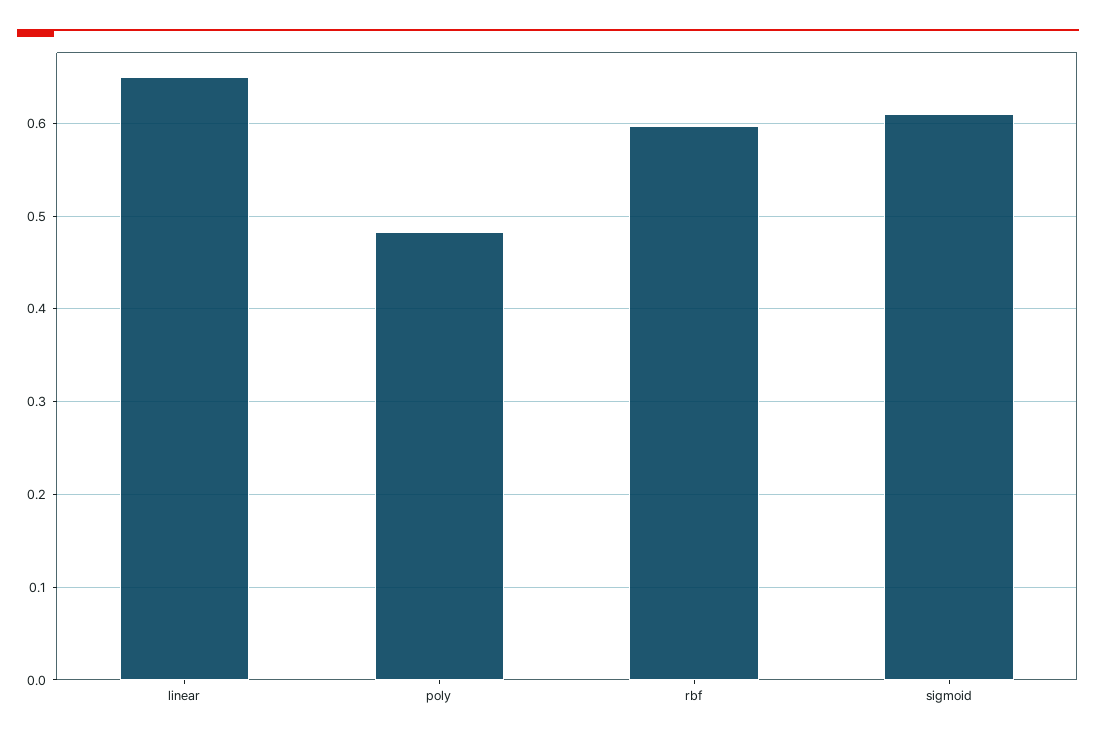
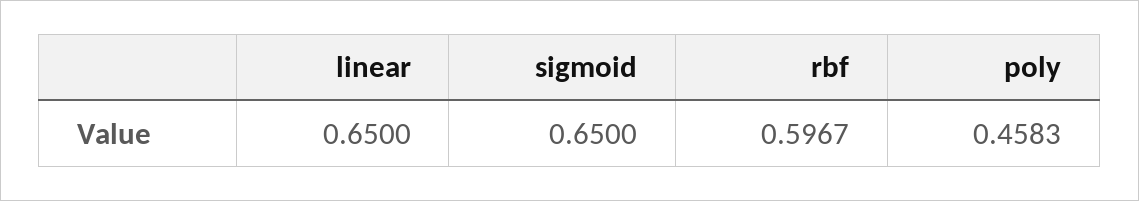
poly: 0.48 -> 0.4583
sigmoid: 0.61 -> 0.65

